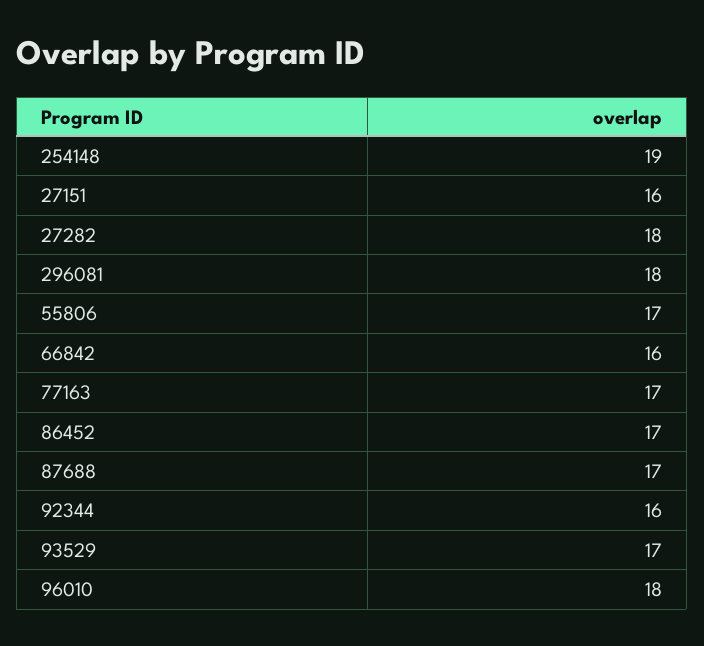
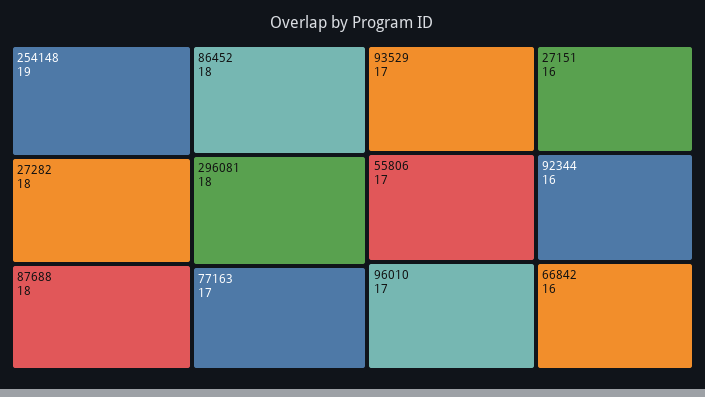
86452: 17 -> 18
87688: 17 -> 18
96010: 18 -> 17

